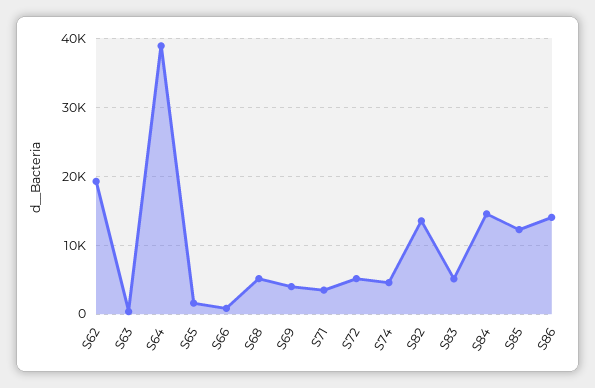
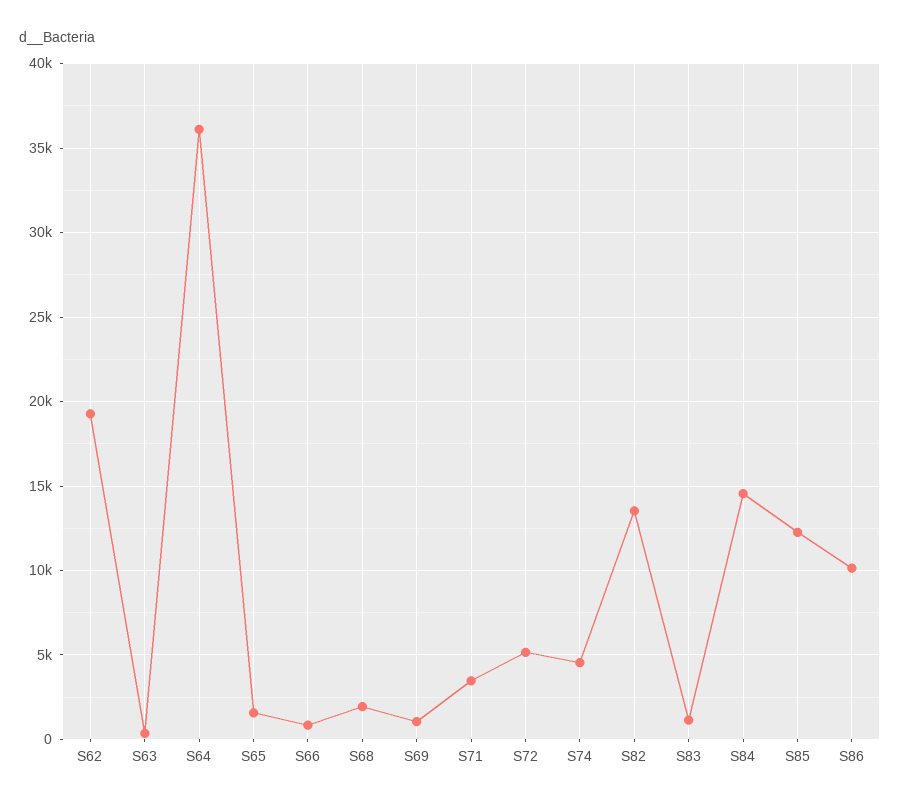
S64: 39000 -> 36000
S68: 5000 -> 2000
S69: 4000 -> 1000
S83: 5000 -> 1000
S86: 14000 -> 10000

